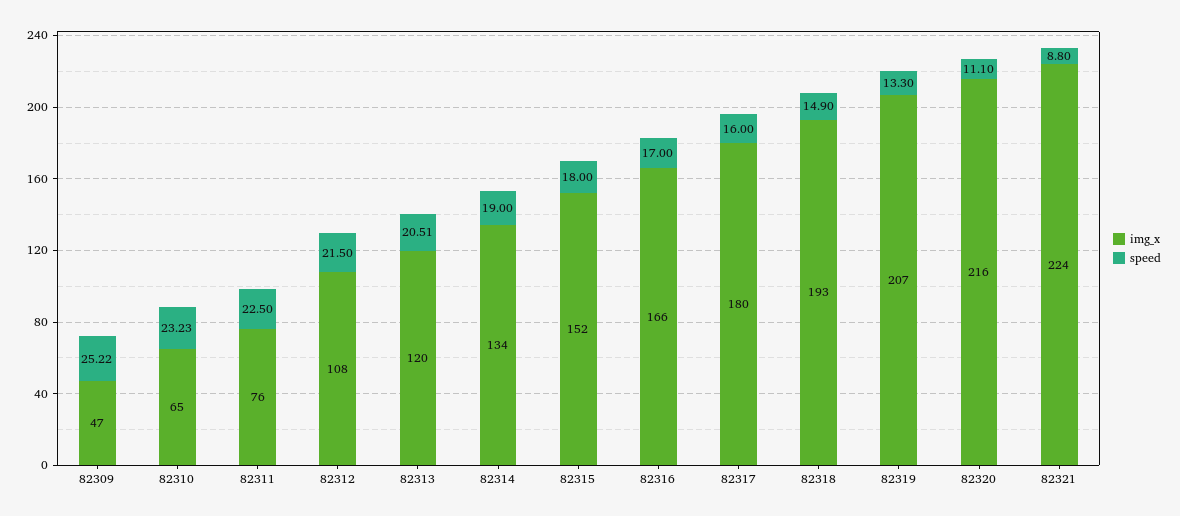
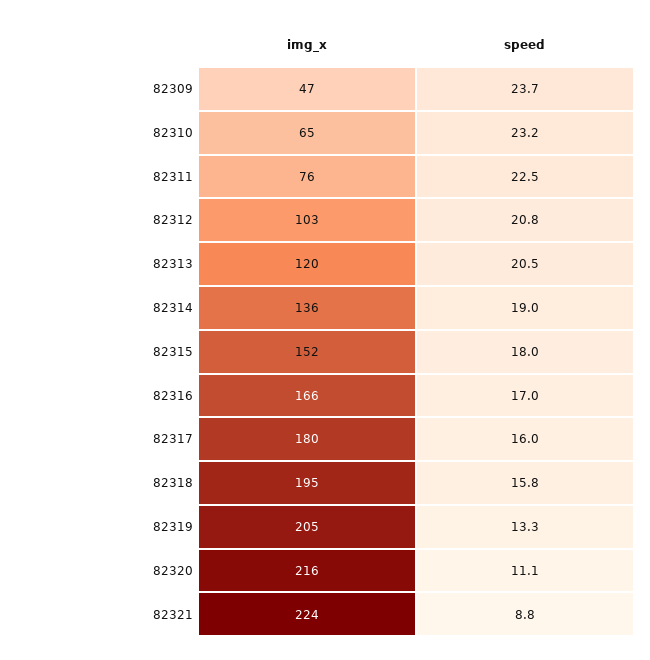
speed, 82309: 25.22 -> 23.7
img_x, 82312: 108 -> 103
speed, 82312: 21.5 -> 20.8
img_x, 82314: 134 -> 136
img_x, 82318: 193 -> 195
speed, 82318: 14.9 -> 15.8
img_x, 82319: 207 -> 205

